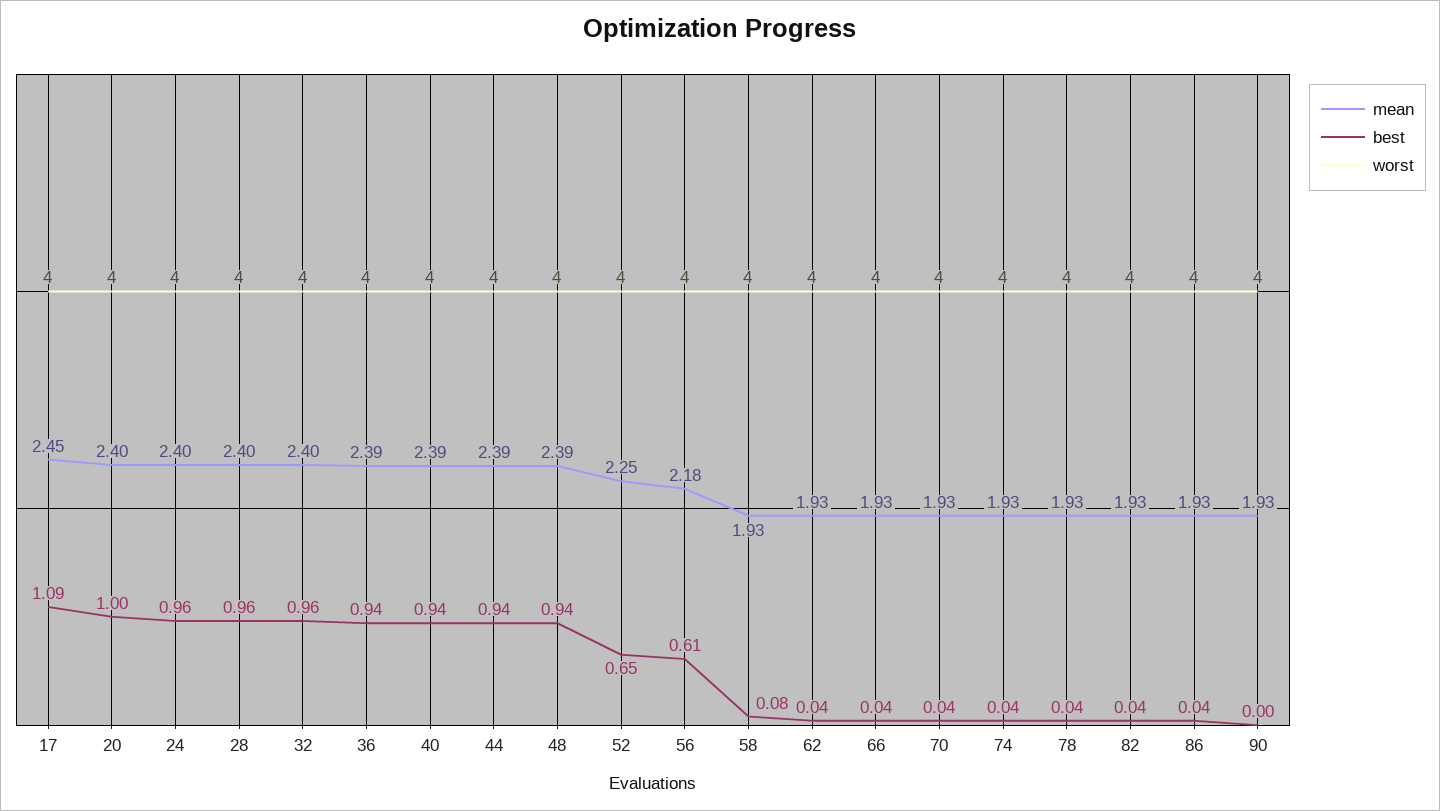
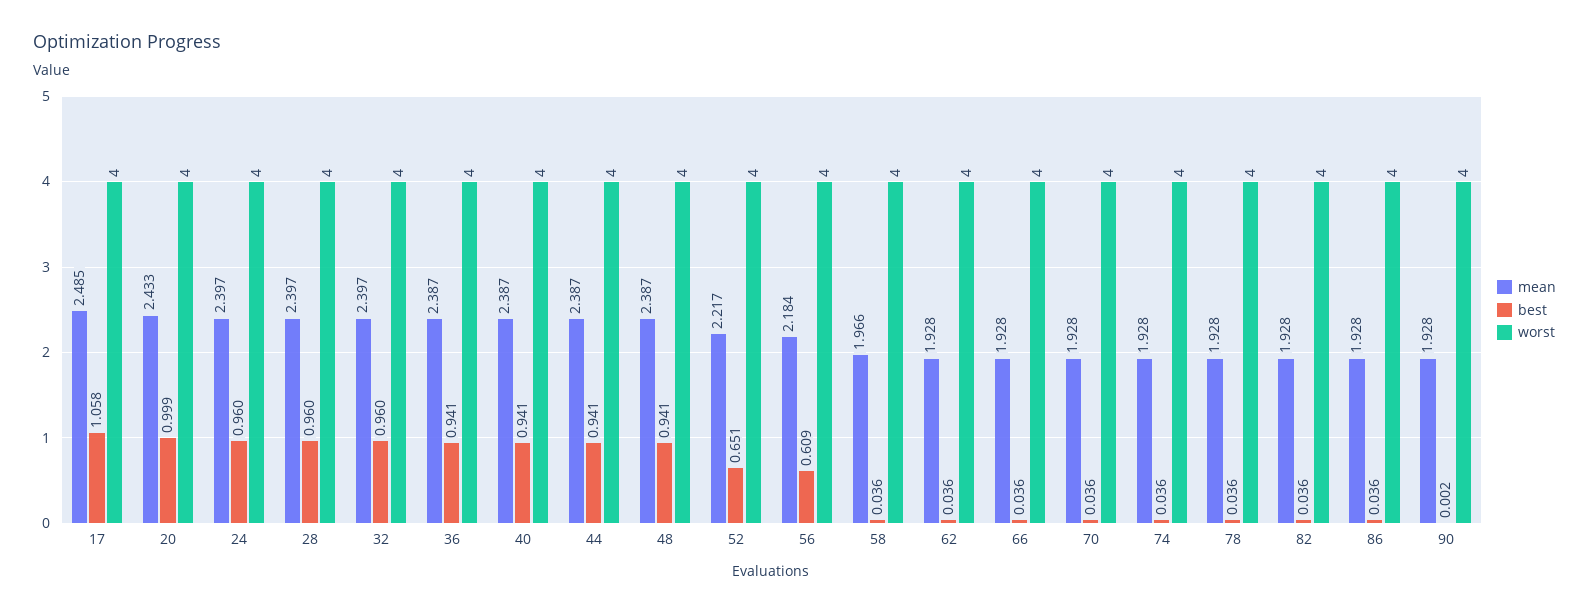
mean, 17: 2.45 -> 2.485
best, 17: 1.09 -> 1.058
mean, 20: 2.4 -> 2.433
mean, 52: 2.25 -> 2.217
mean, 58: 1.93 -> 1.966
best, 58: 0.08 -> 0.036

